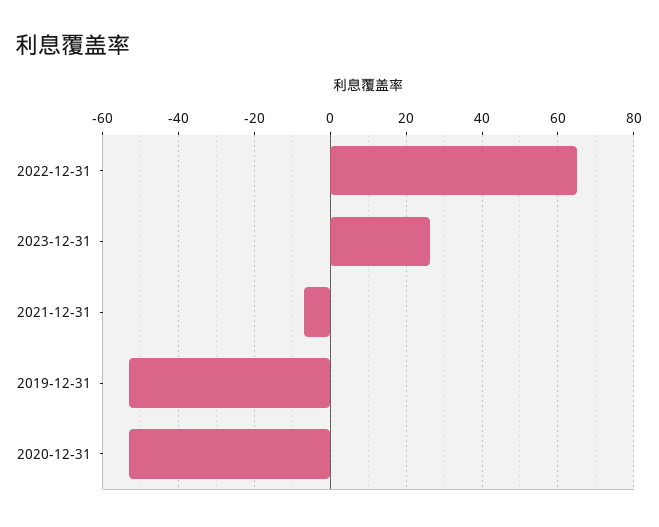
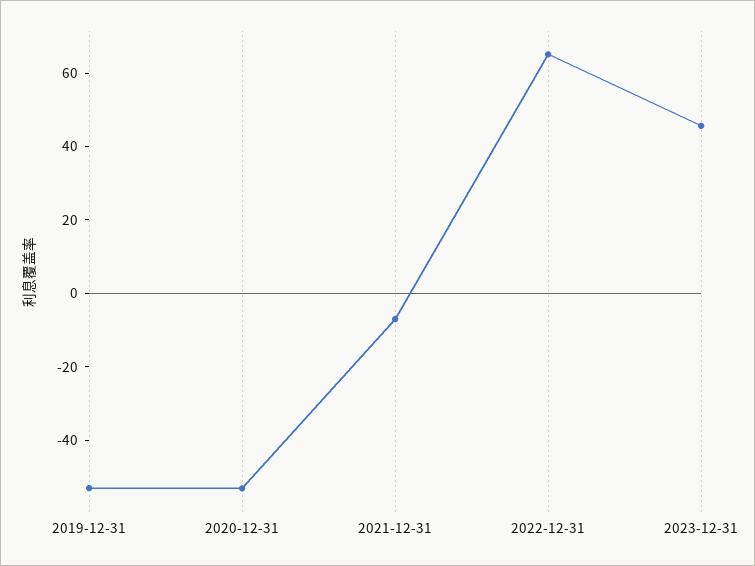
2023-12-31: 26 -> 45

